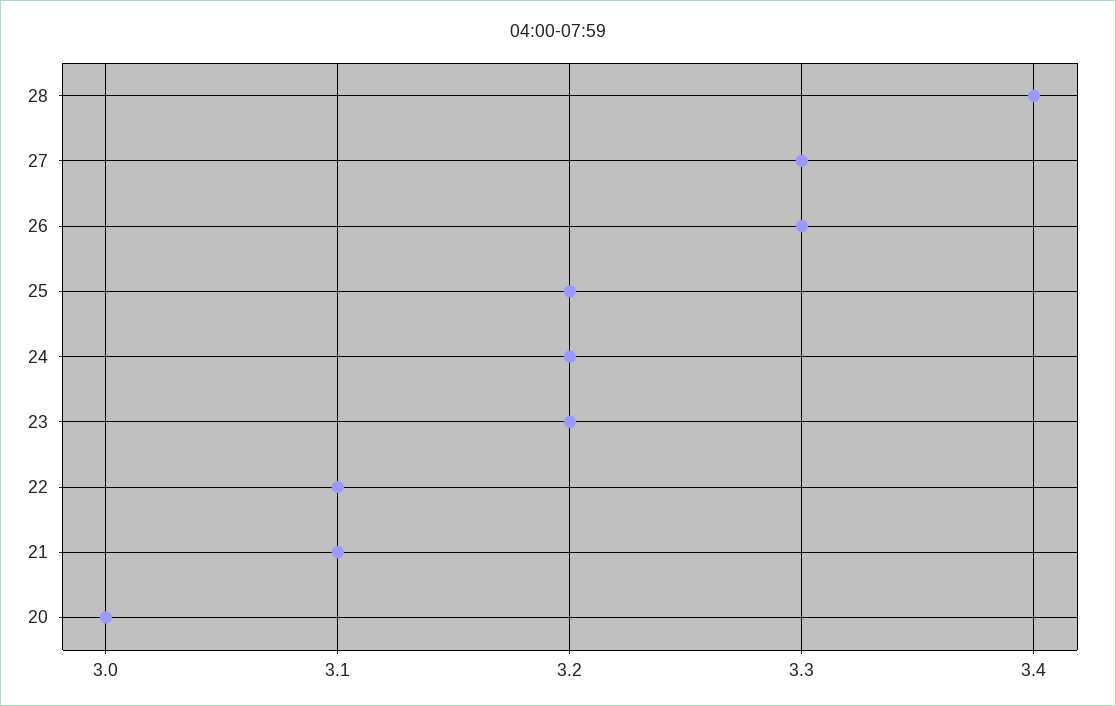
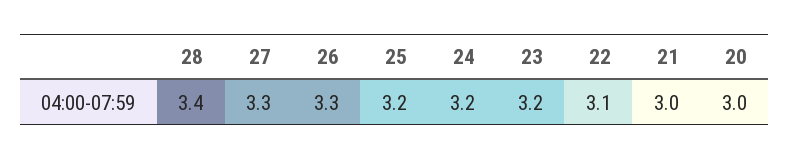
21: 3.1 -> 3

